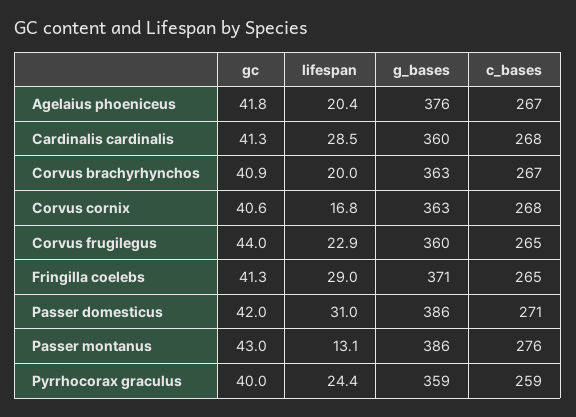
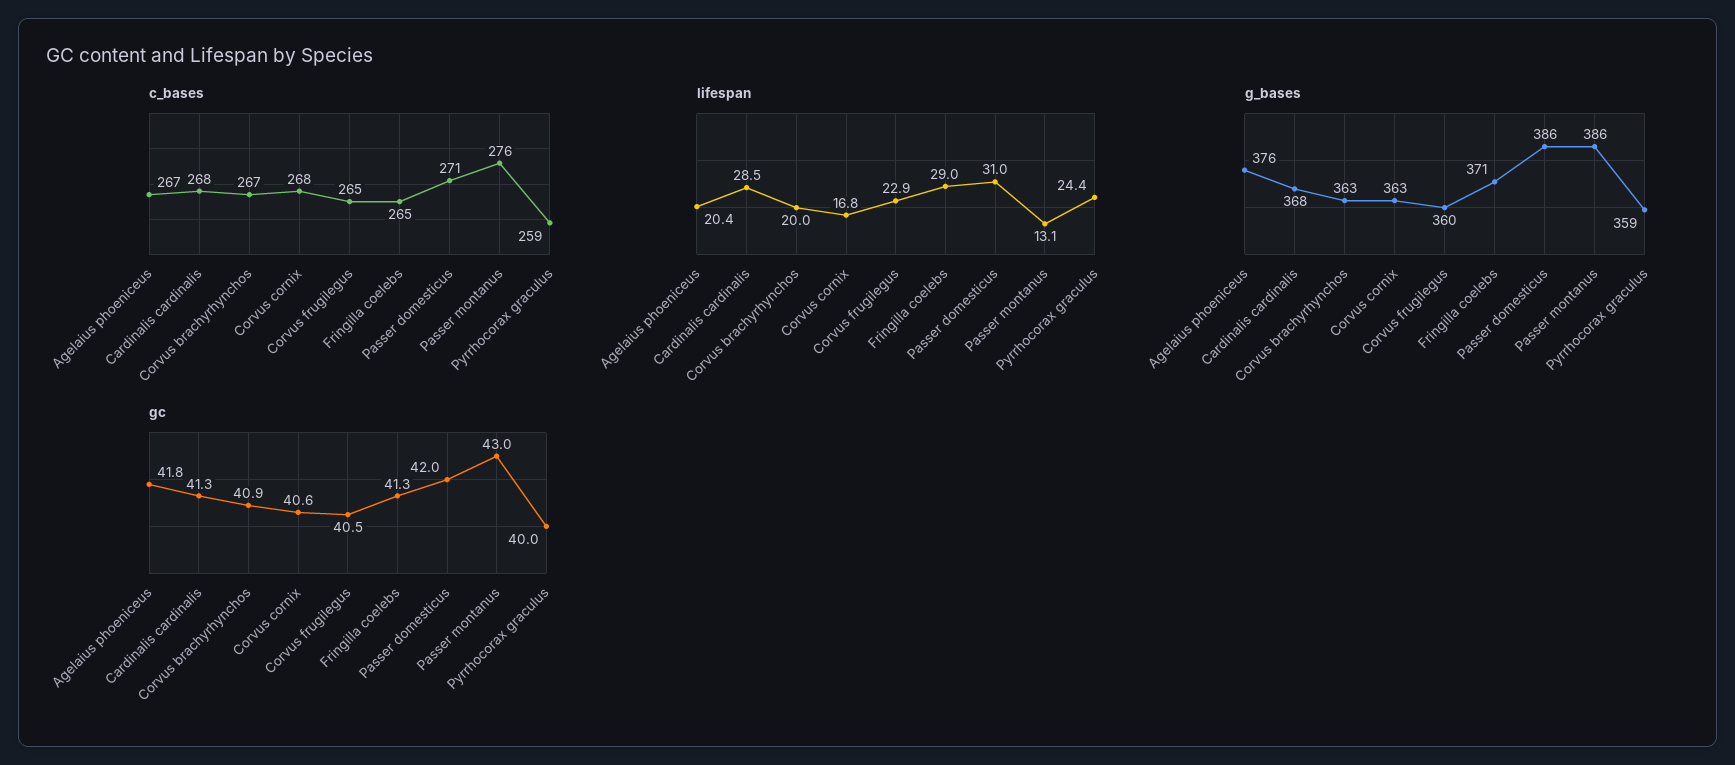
g_bases, Cardinalis cardinalis: 360 -> 368
gc, Corvus frugilegus: 44 -> 40.5

